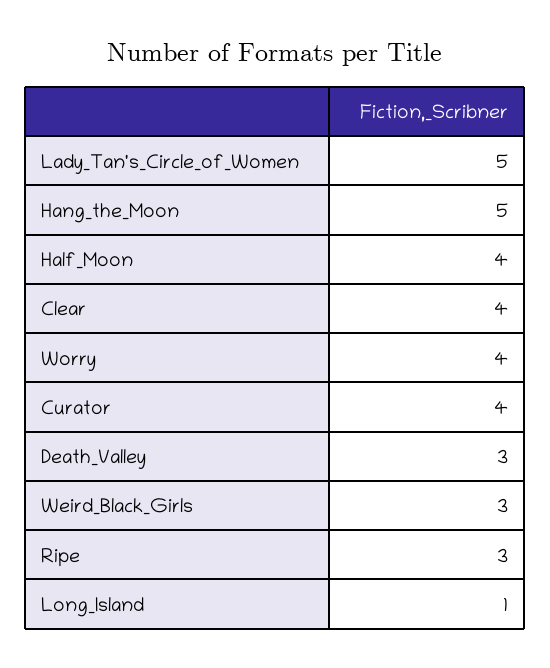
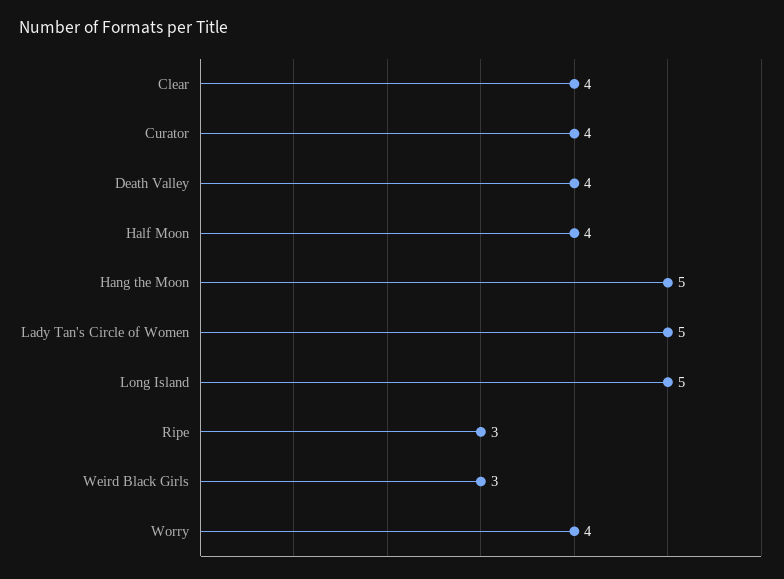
Death_Valley: 3 -> 4
Long_Island: 1 -> 5

